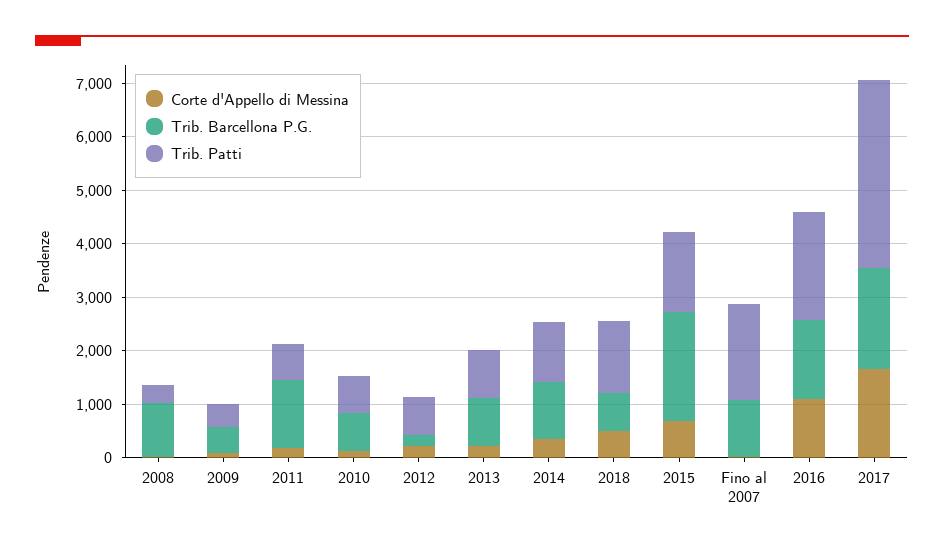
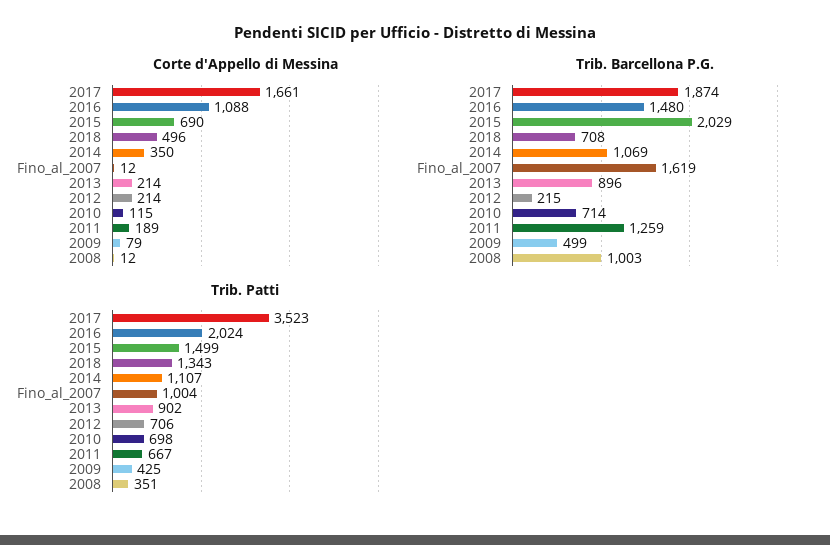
Trib. Barcellona P.G., Fino al 2007: 1000 -> 1619
Trib. Patti, Fino al 2007: 1800 -> 1004

